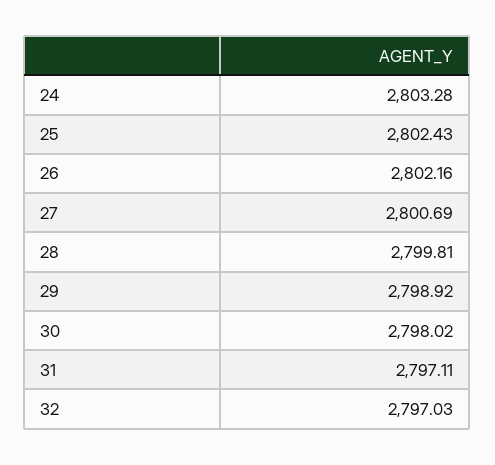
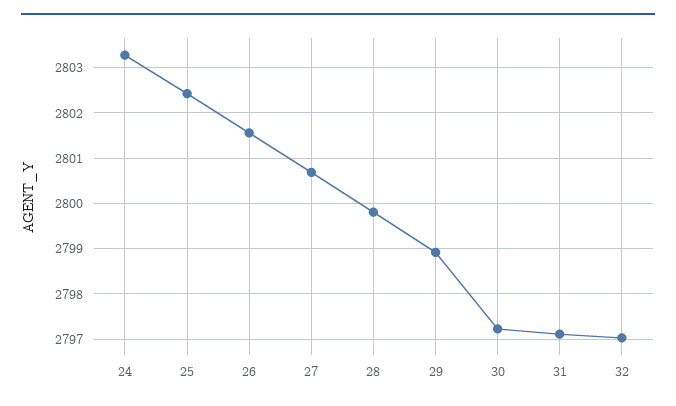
26: 2802.16 -> 2801.6
30: 2798.02 -> 2797.2

